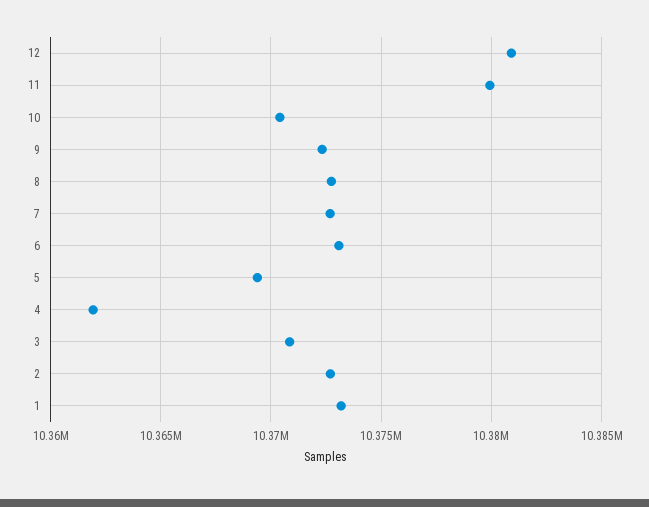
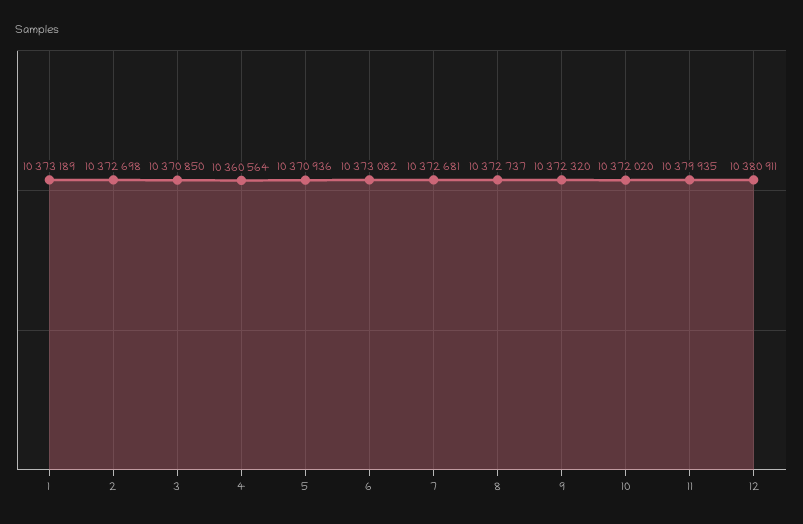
10: 10370500 -> 10372020
5: 10369500 -> 10370936
4: 10362000 -> 10360564

